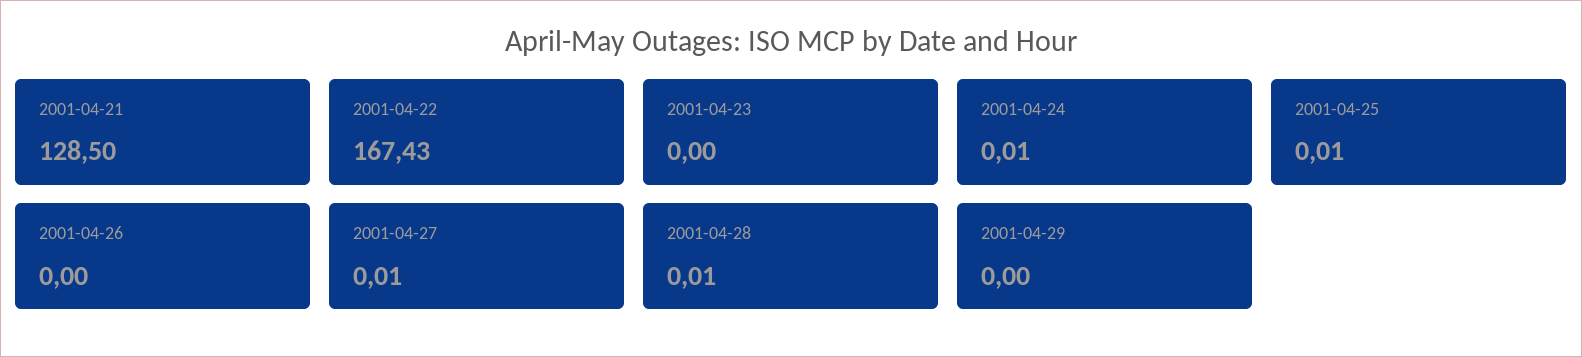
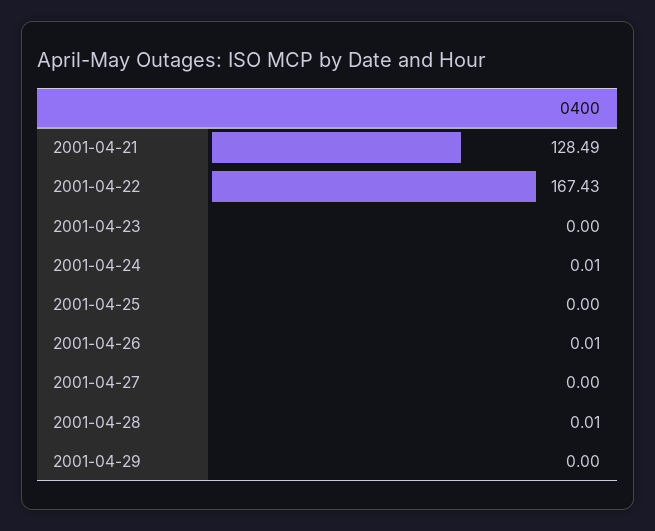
2001-04-21: 128.5 -> 128.49
2001-04-25: 0.01 -> 0
2001-04-26: 0 -> 0.01
2001-04-27: 0.01 -> 0

